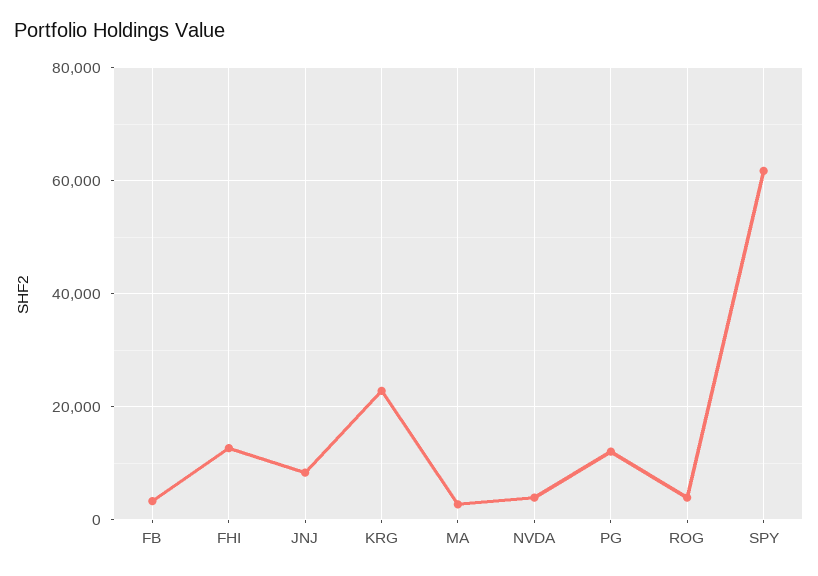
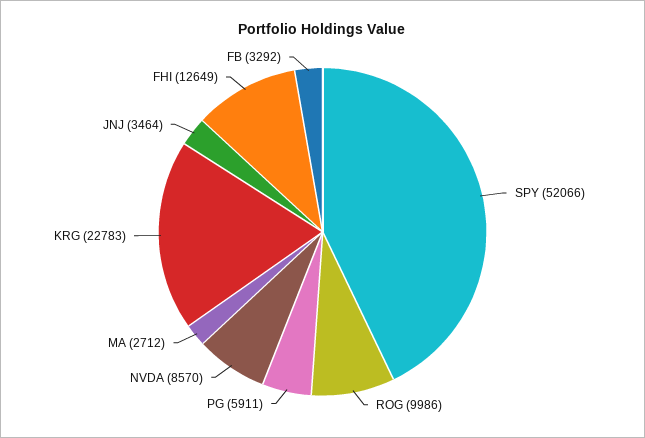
JNJ: 8000 -> 3464
NVDA: 4000 -> 8570
PG: 12000 -> 5911
ROG: 4000 -> 9986
SPY: 62000 -> 52066

